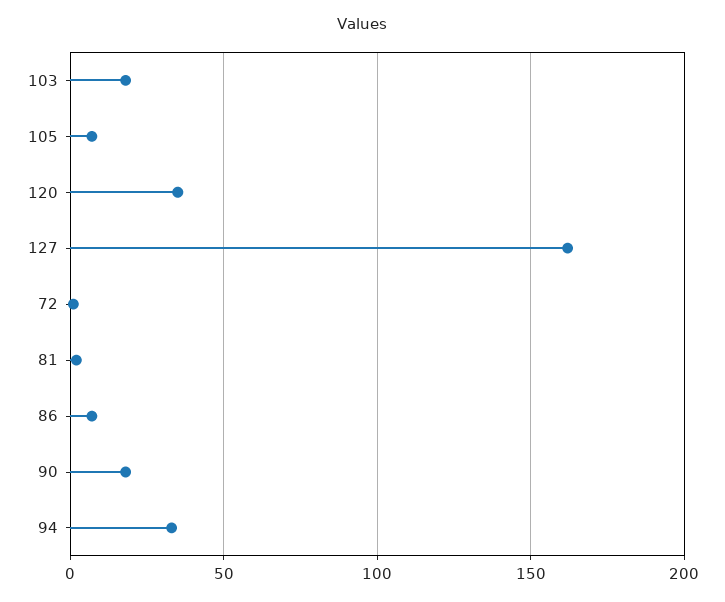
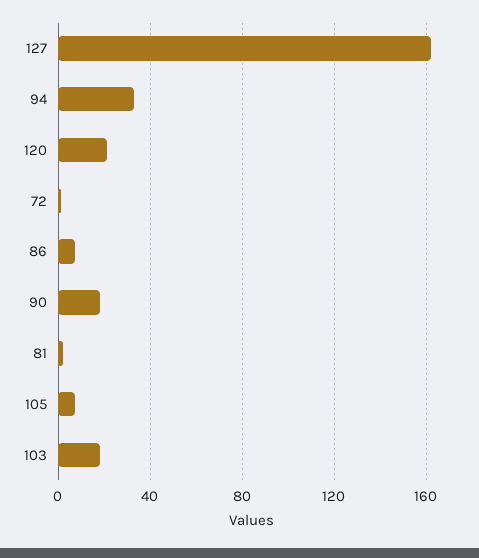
120: 35 -> 20

